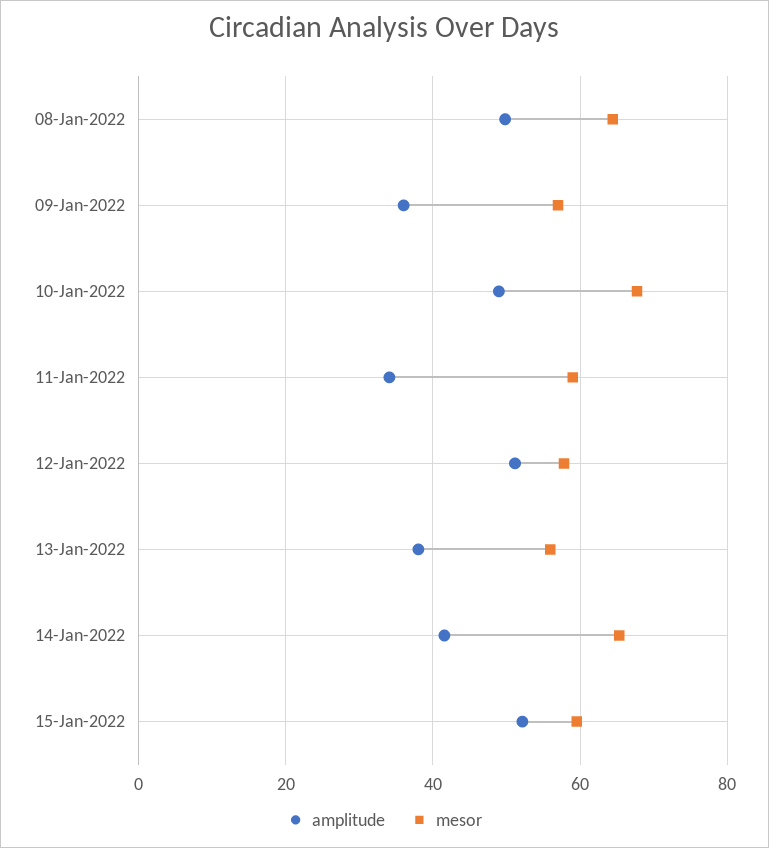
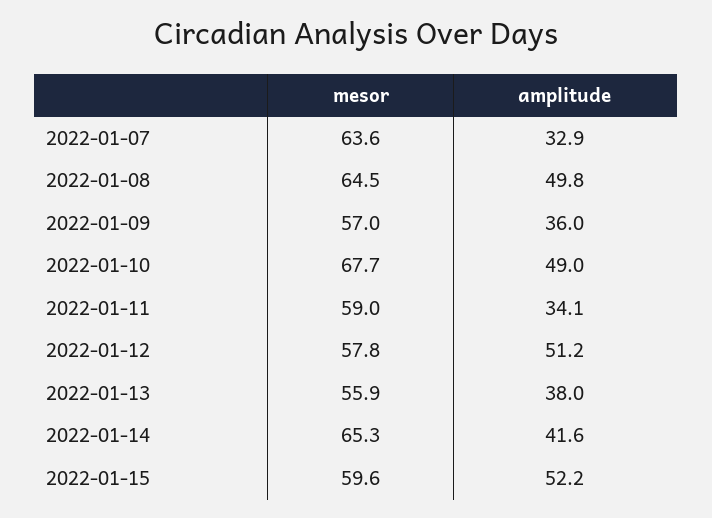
mesor, 2022-01-07: none -> 63.6
amplitude, 2022-01-07: none -> 32.9

